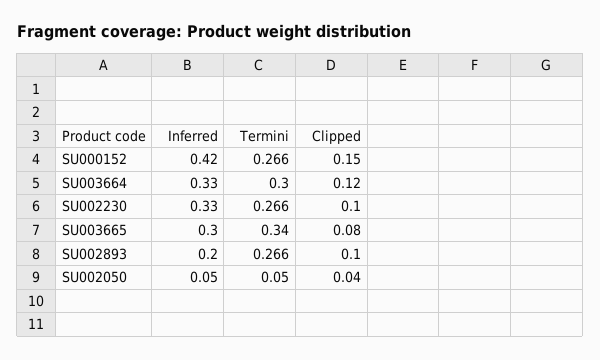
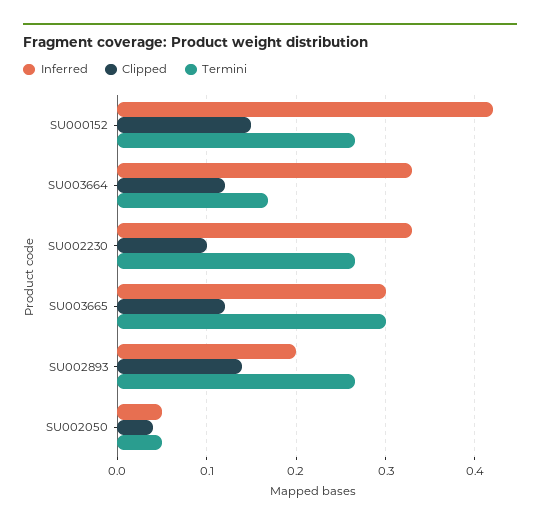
Termini, SU003664: 0.3 -> 0.17
Termini, SU003665: 0.34 -> 0.3
Clipped, SU003665: 0.08 -> 0.12
Clipped, SU002893: 0.1 -> 0.14

